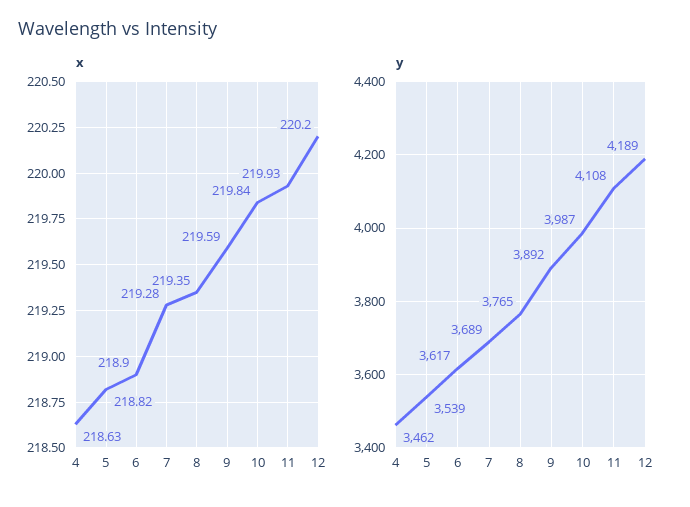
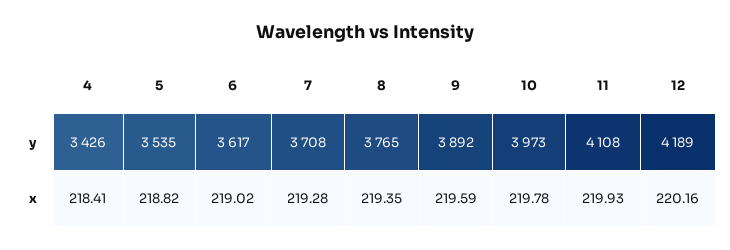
x, 4: 218.63 -> 218.41
x, 6: 218.9 -> 219.02
x, 10: 219.84 -> 219.78
x, 12: 220.2 -> 220.16
y, 4: 3462 -> 3426
y, 5: 3539 -> 3535
y, 7: 3689 -> 3708
y, 10: 3987 -> 3973

